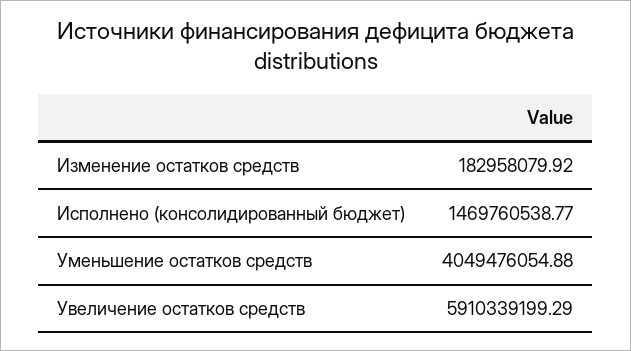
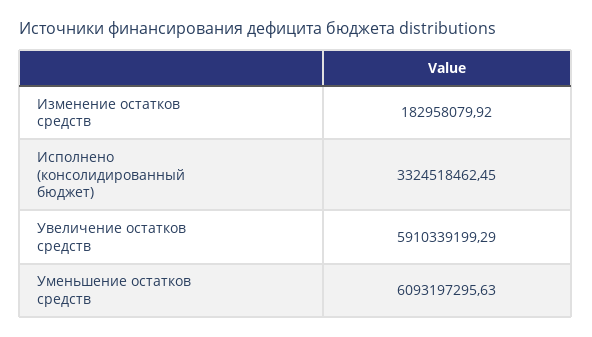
Исполнено (консолидированный бюджет): 1469760538.77 -> 3324518462.45
Уменьшение остатков средств: 4049476054.88 -> 6093197295.63

